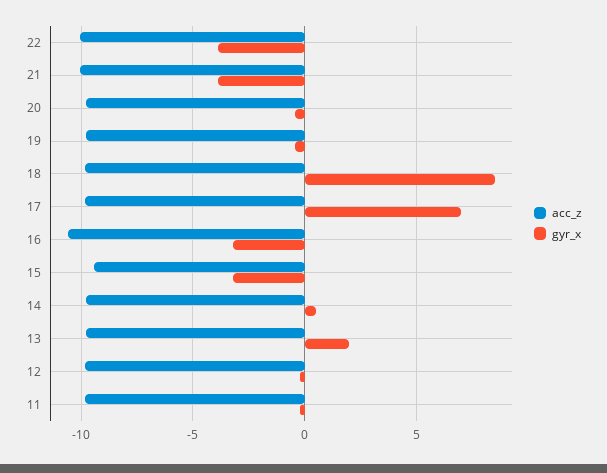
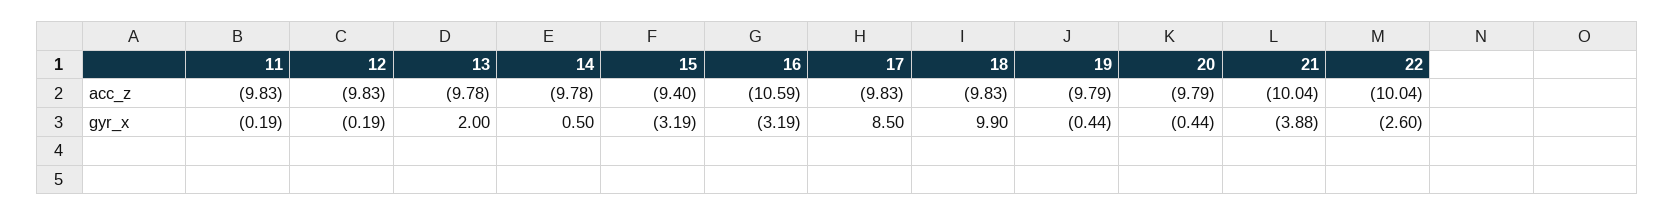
gyr_x, 22: -4 -> -2.6
gyr_x, 18: 8.5 -> 9.9
gyr_x, 17: 7 -> 8.5

